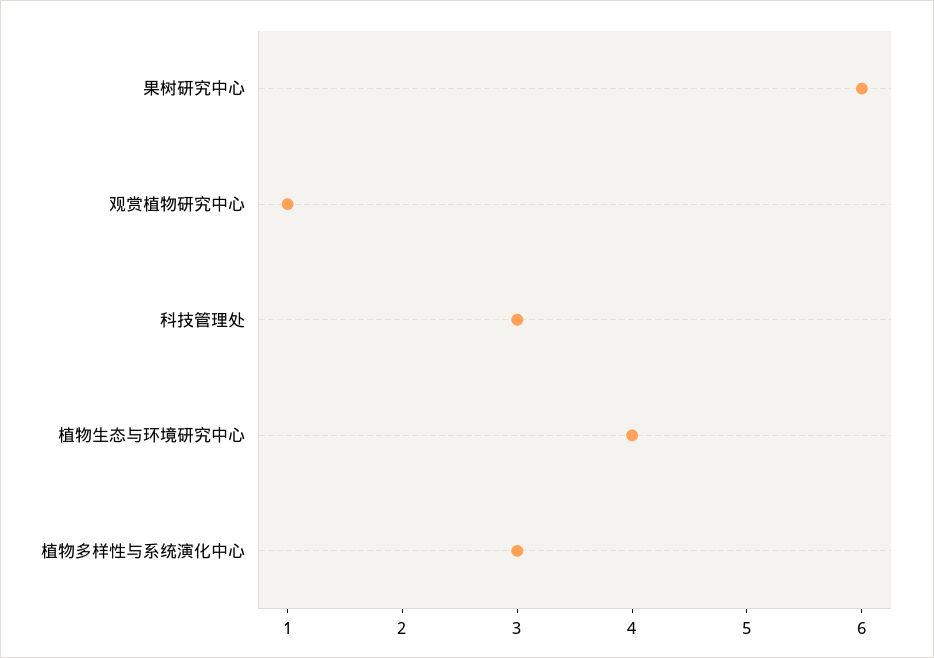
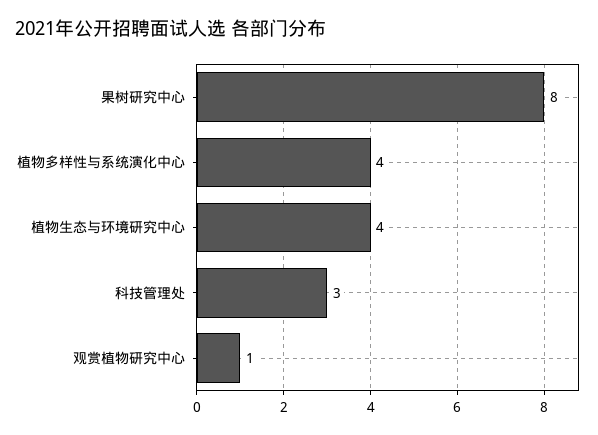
果树研究中心: 6 -> 8
植物多样性与系统演化中心: 3 -> 4

